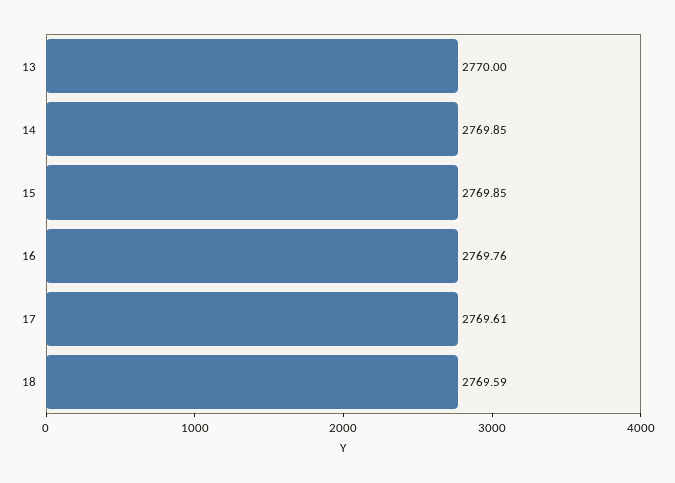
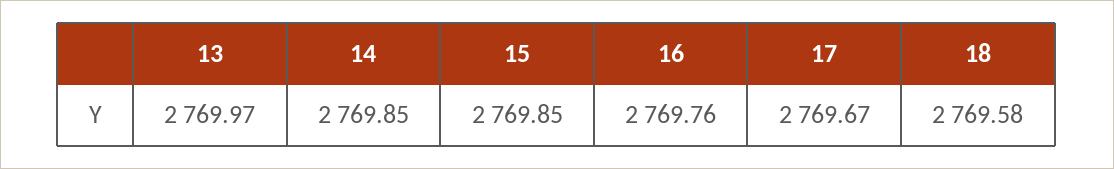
13: 2770 -> 2769.97
17: 2769.61 -> 2769.67
18: 2769.59 -> 2769.58

